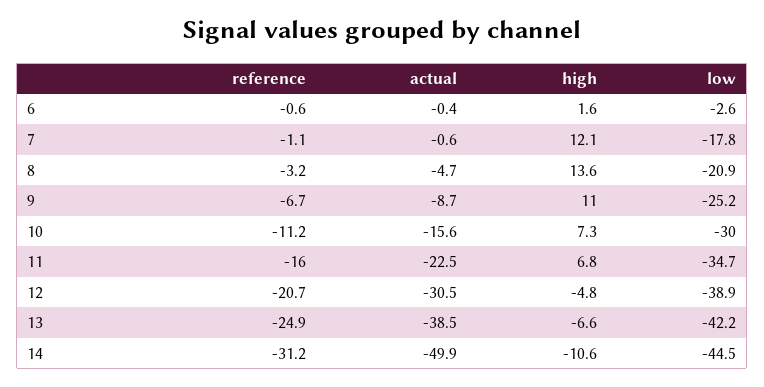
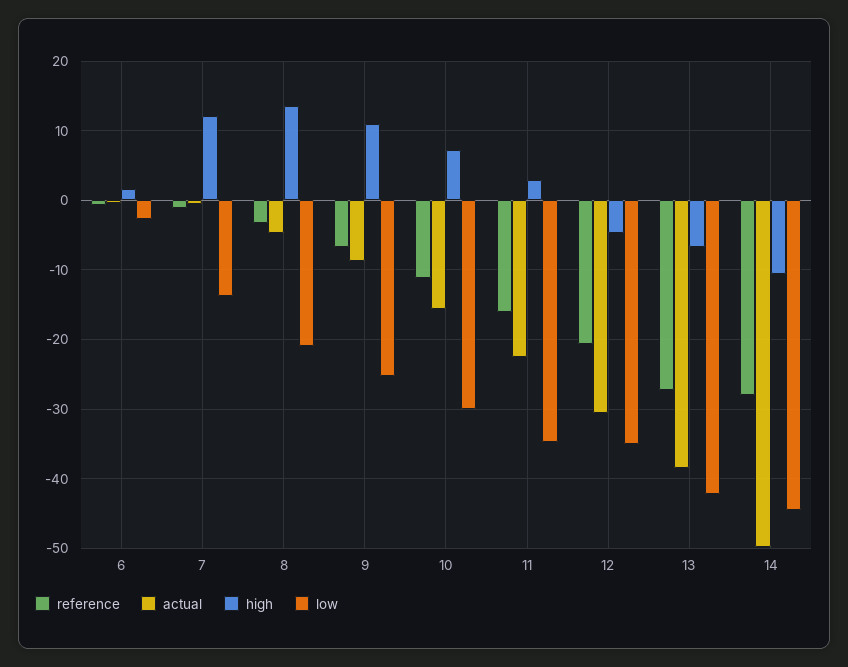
low, 7: -17.8 -> -14
high, 11: 6.8 -> 3
low, 12: -38.9 -> -35
reference, 13: -24.9 -> -27
reference, 14: -31.2 -> -28

